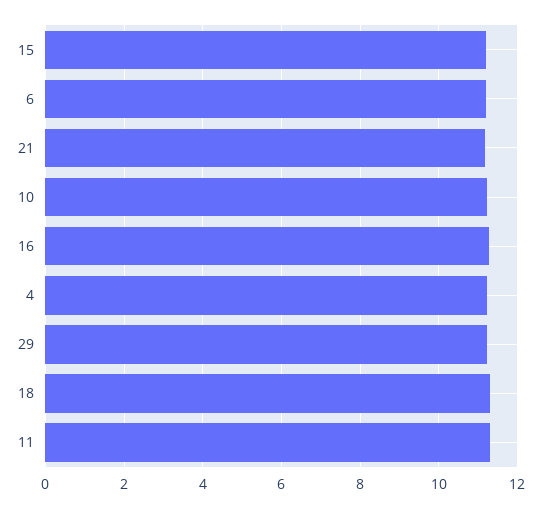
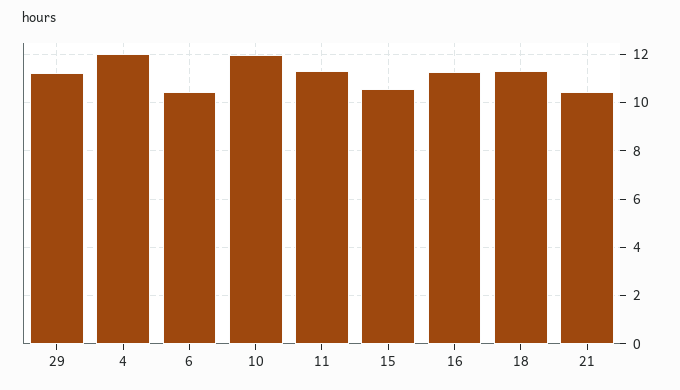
15: 11.2 -> 10.5
6: 11.2 -> 10.5
21: 11.2 -> 10.5
10: 11.2 -> 12
4: 11.2 -> 12

